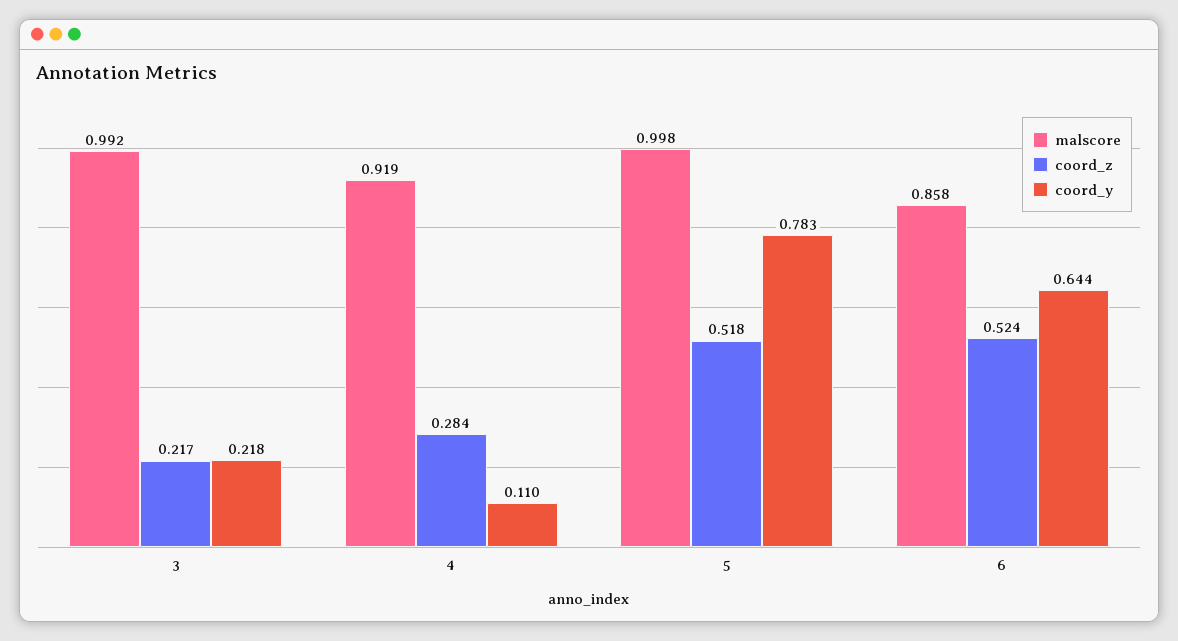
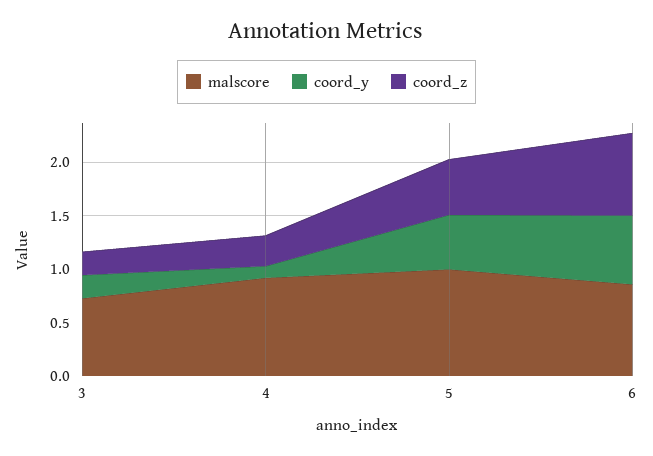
malscore, 3: 0.992 -> 0.7
coord_y, 5: 0.783 -> 0.5
coord_z, 6: 0.524 -> 0.8

